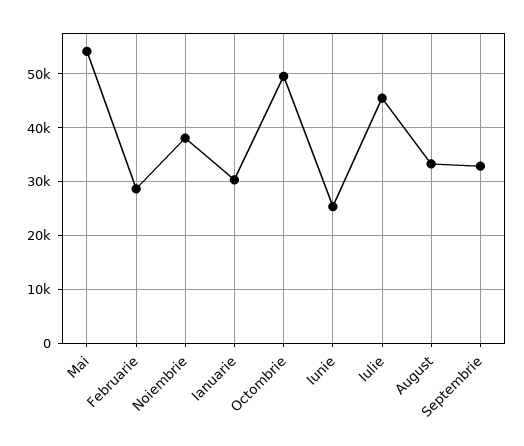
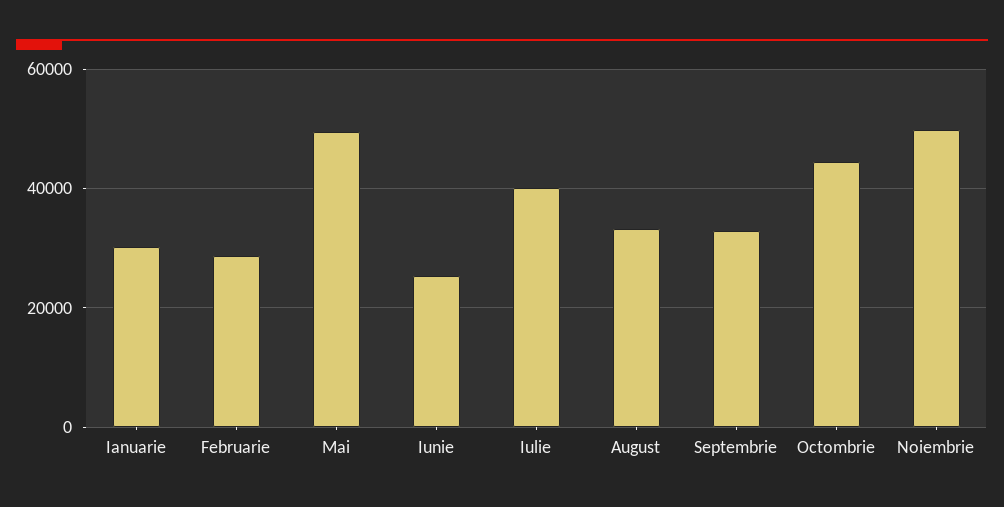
Mai: 54000 -> 50000
Noiembrie: 38000 -> 50000
Octombrie: 50000 -> 44000
Iulie: 46000 -> 40000

